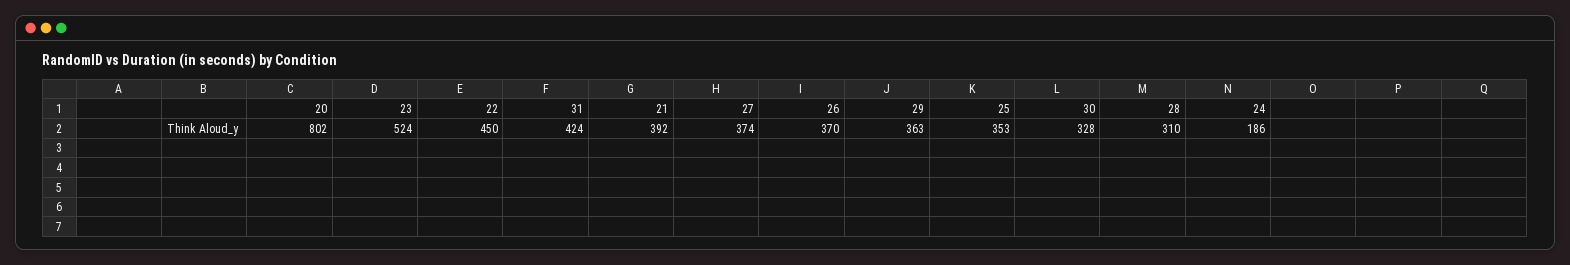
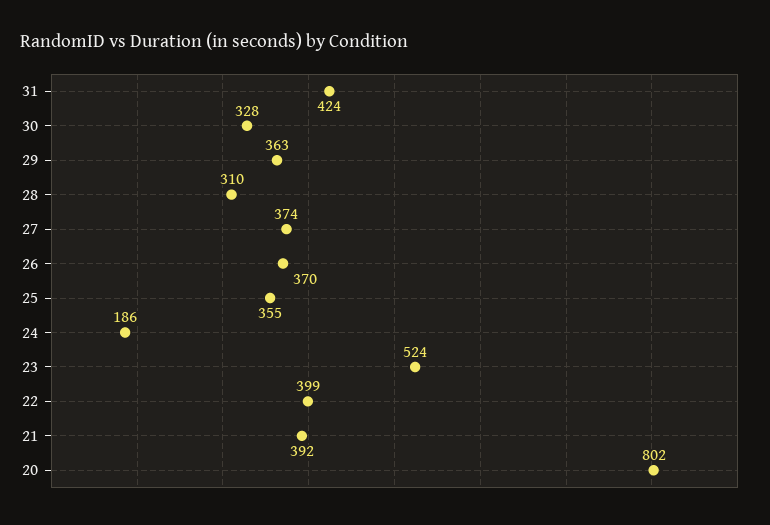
22: 450 -> 399
25: 353 -> 355

